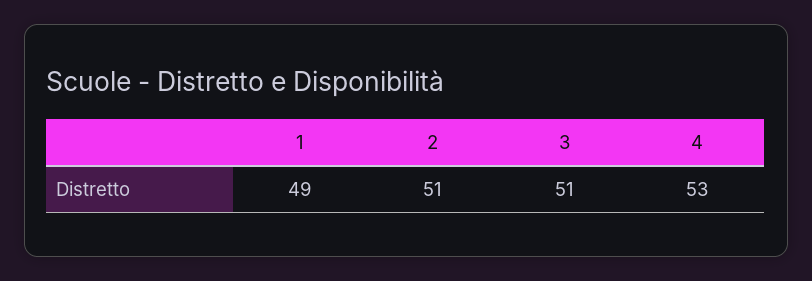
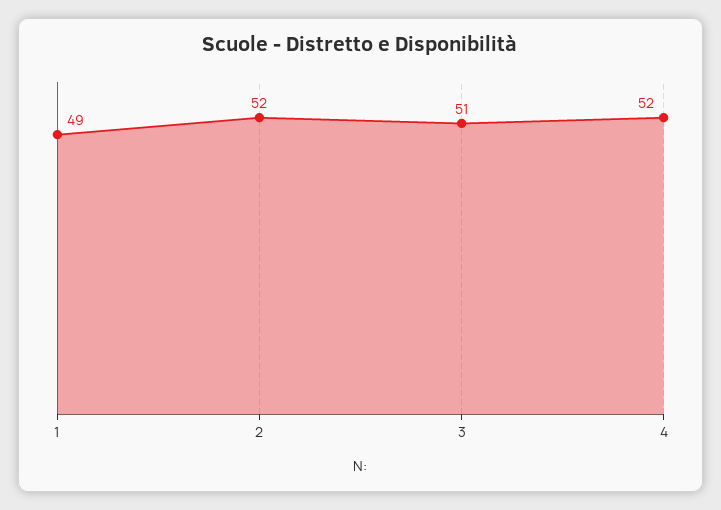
2: 51 -> 52
4: 53 -> 52

